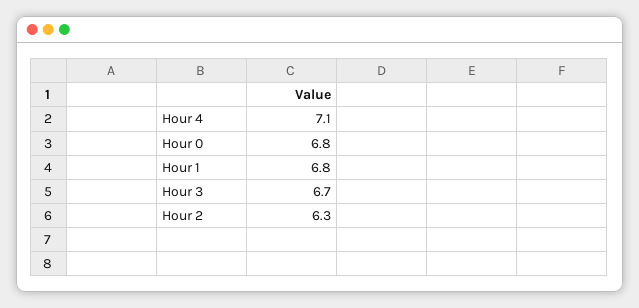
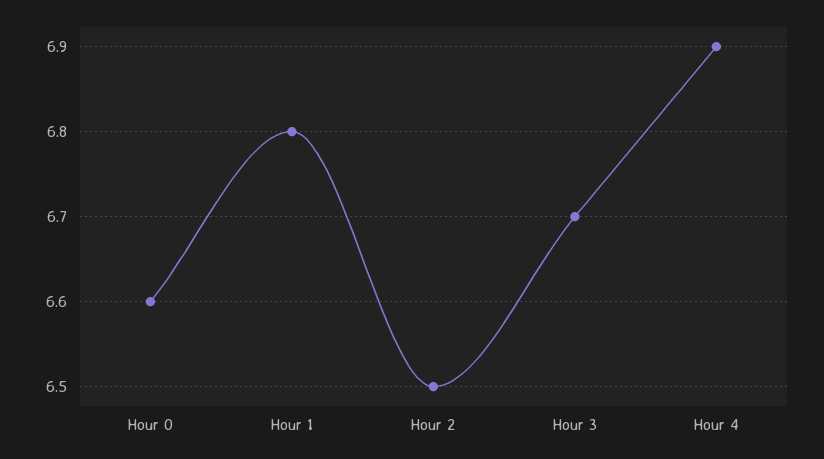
Hour 4: 7.1 -> 6.9
Hour 0: 6.8 -> 6.6
Hour 2: 6.3 -> 6.5

